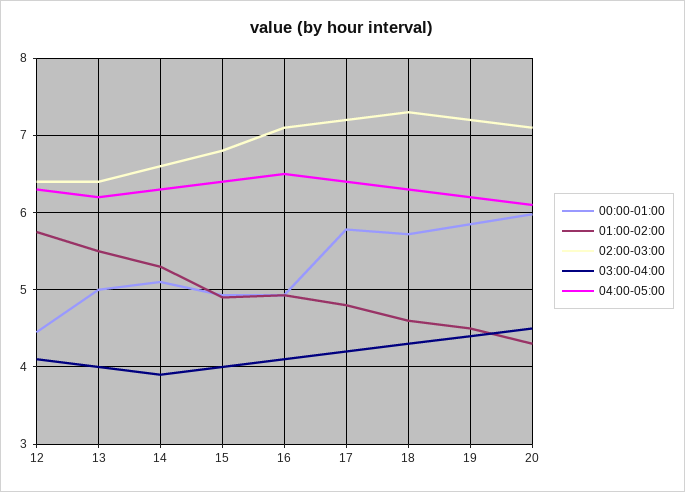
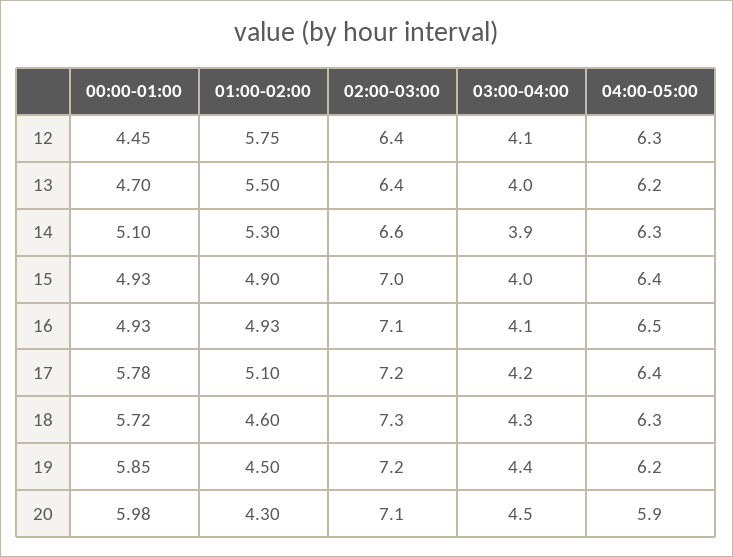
00:00-01:00, 13: 5 -> 4.7
02:00-03:00, 15: 6.8 -> 7
01:00-02:00, 17: 4.8 -> 5.1
04:00-05:00, 20: 6.1 -> 5.9

